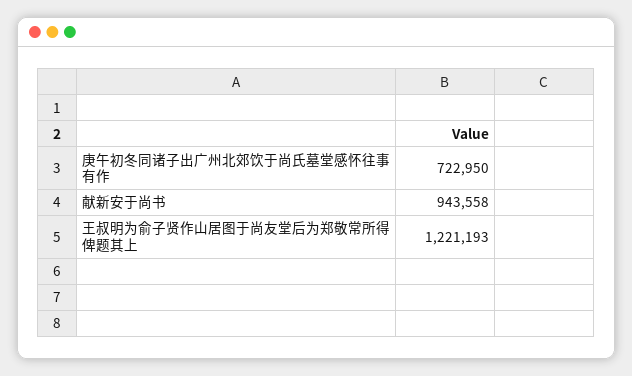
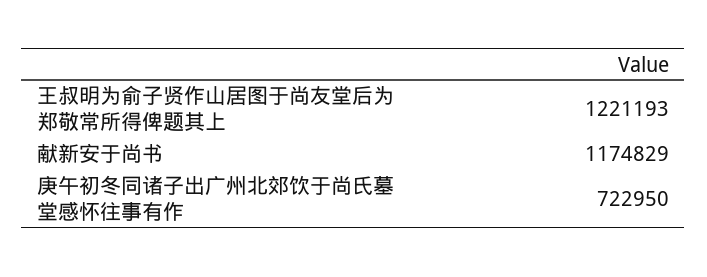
献新安于尚书: 943558 -> 1174829

